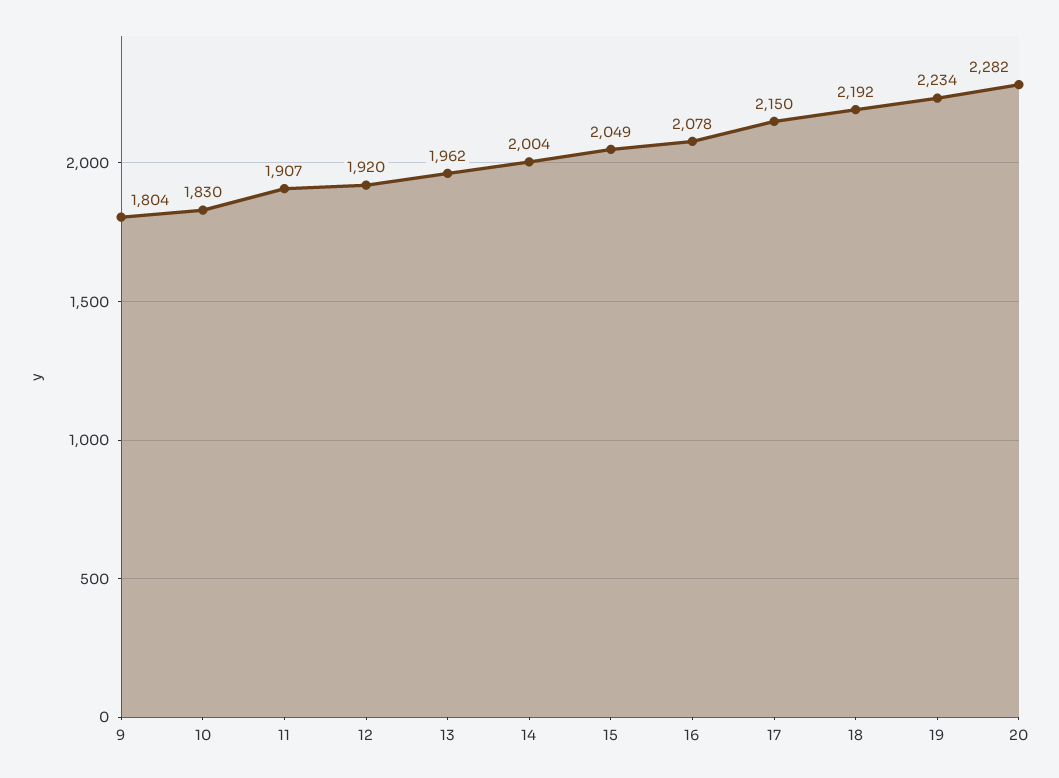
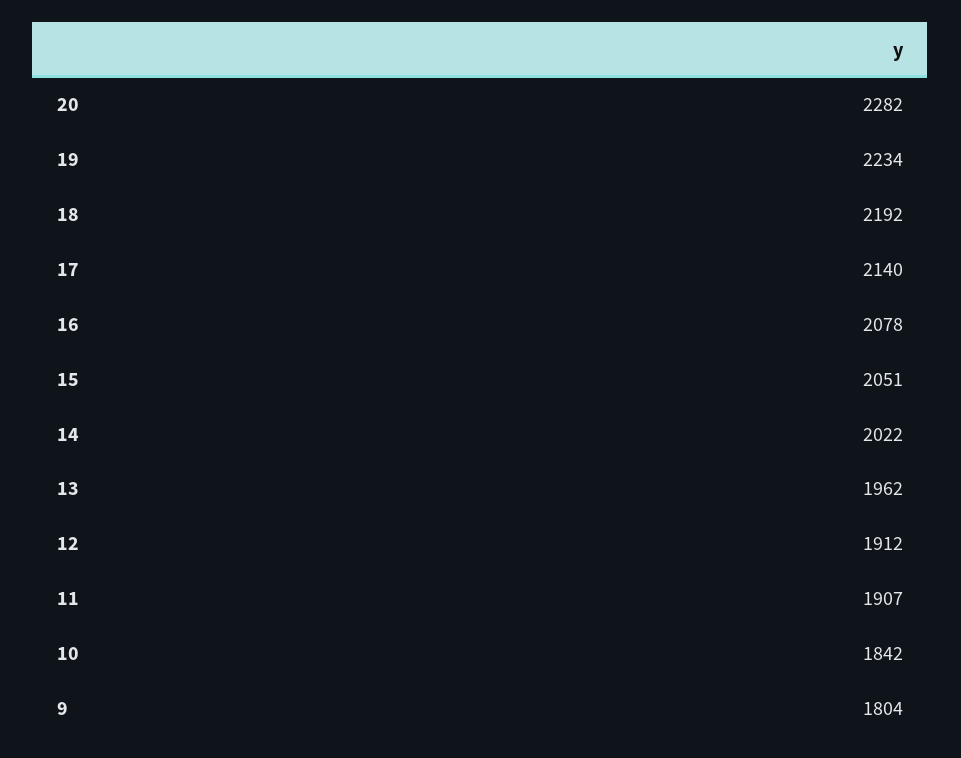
10: 1830 -> 1842
12: 1920 -> 1912
14: 2004 -> 2022
15: 2049 -> 2051
17: 2150 -> 2140

